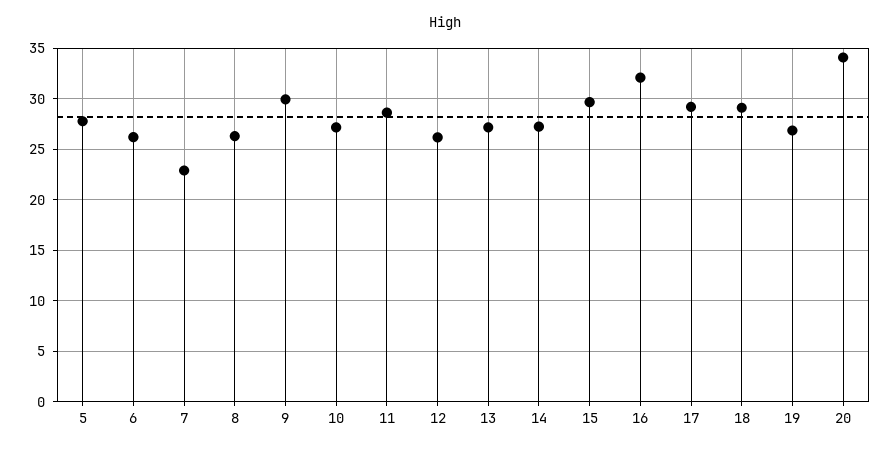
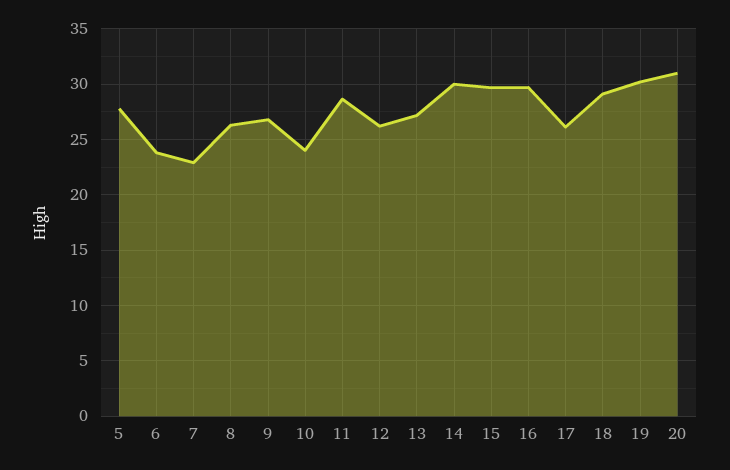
6: 26 -> 24
9: 30 -> 27
10: 27 -> 24
14: 27 -> 30
16: 32 -> 30
17: 29 -> 26
19: 27 -> 30
20: 34 -> 31

